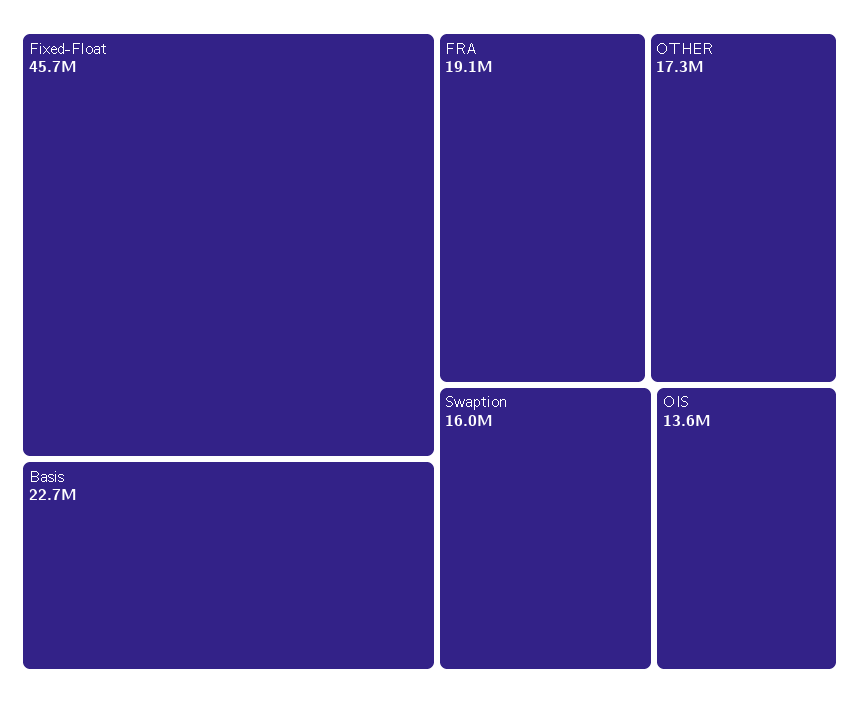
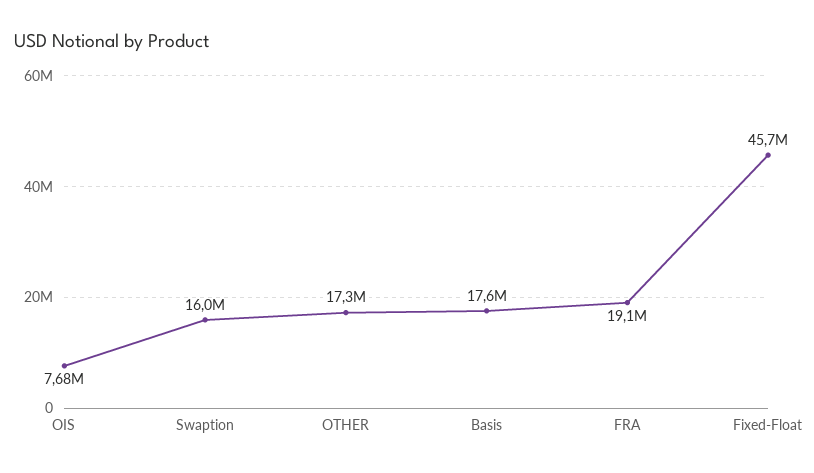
Basis: 22700000 -> 17600000
OIS: 13600000 -> 7680000

